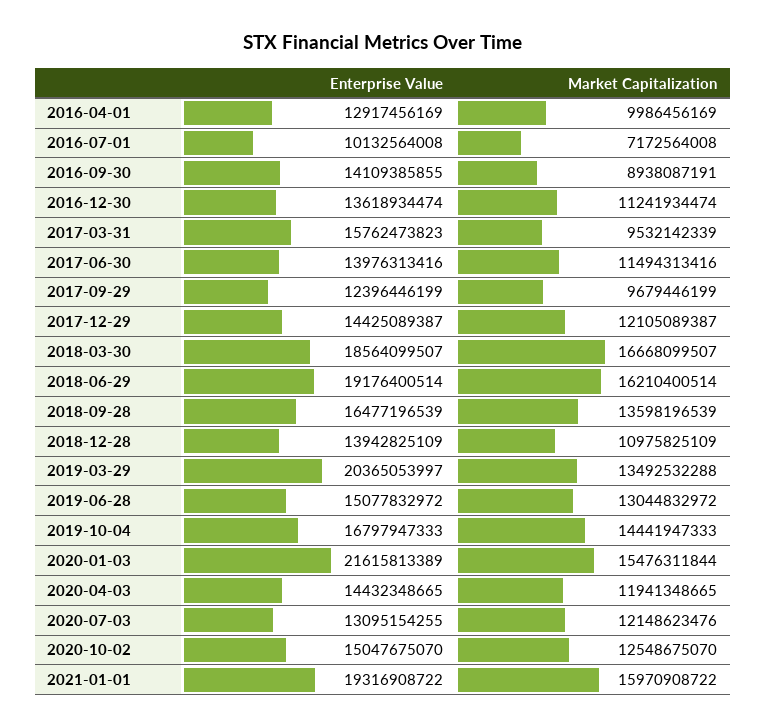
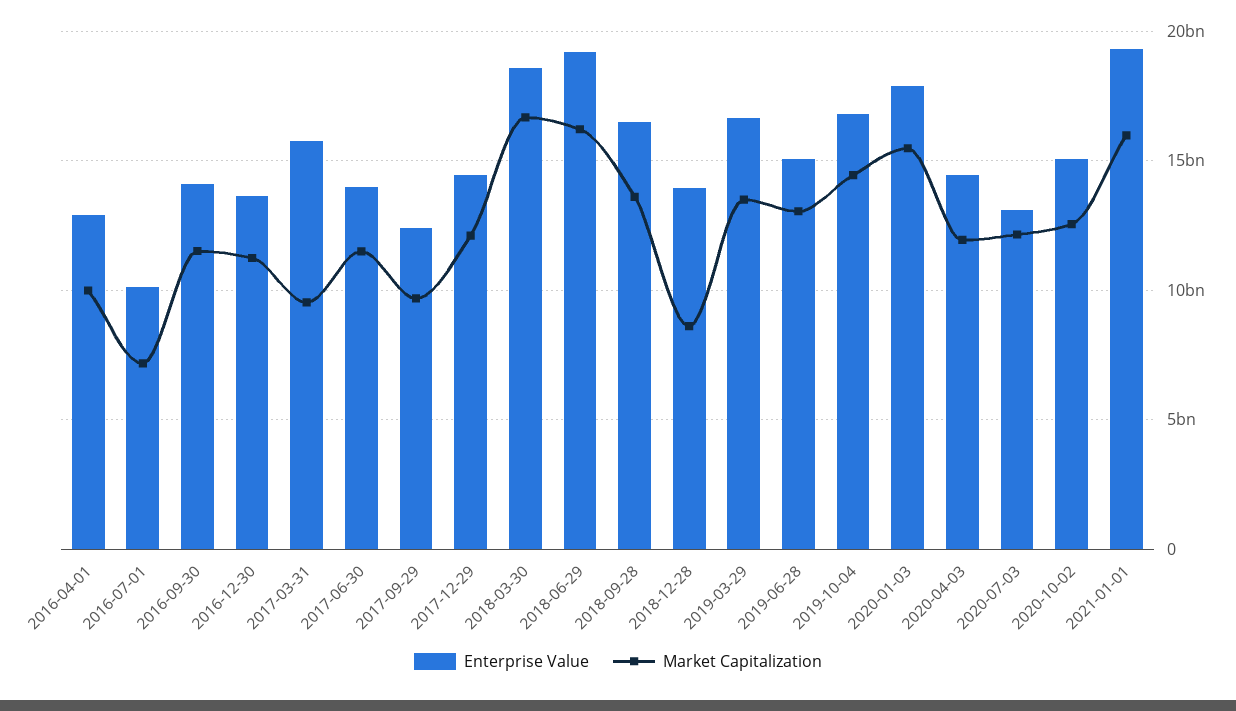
Market Capitalization, 2016-09-30: 8938087191 -> 11500000000
Market Capitalization, 2018-12-28: 10975825109 -> 8500000000
Enterprise Value, 2019-03-29: 20365053997 -> 16500000000
Enterprise Value, 2020-01-03: 21615813389 -> 18000000000

